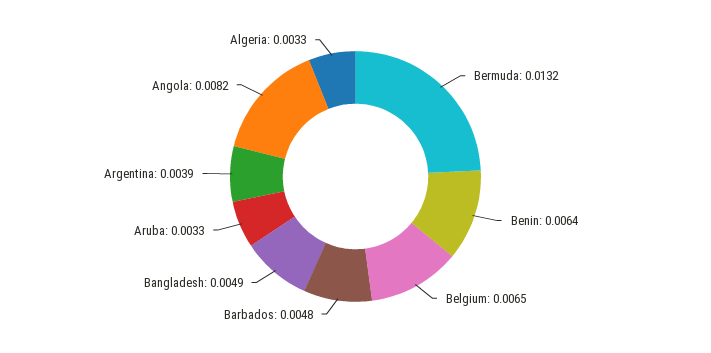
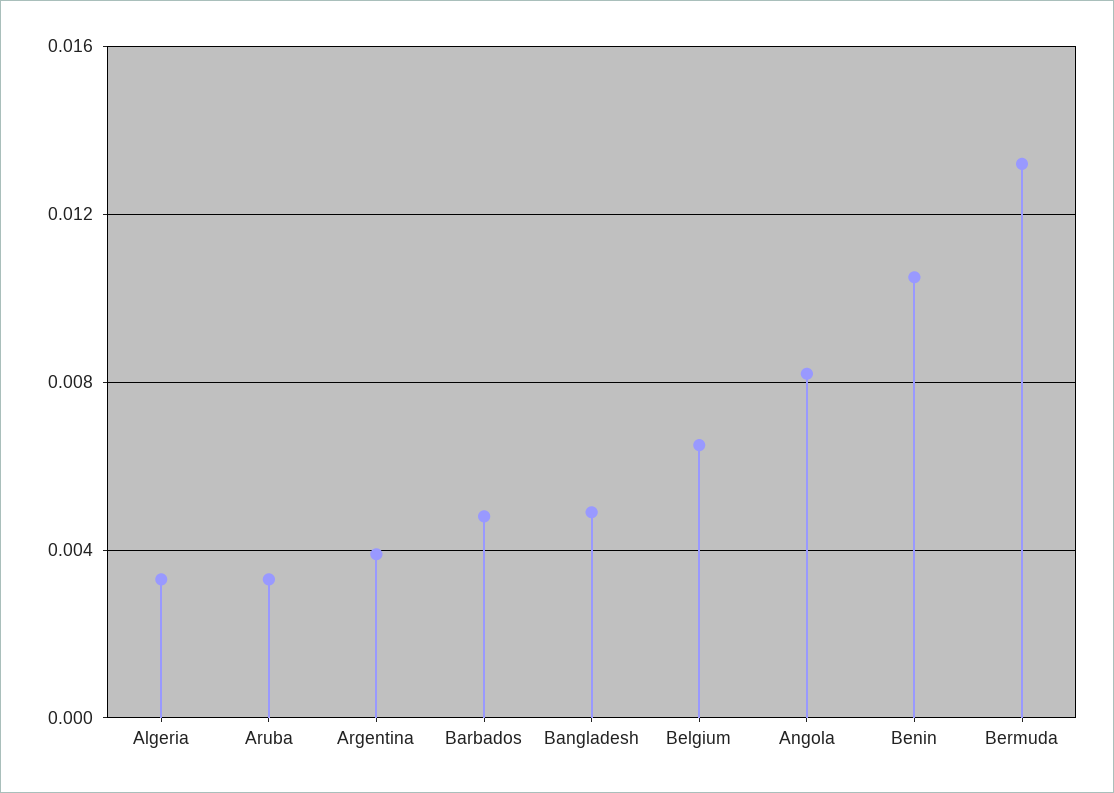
Benin: 0.0064 -> 0.0105

